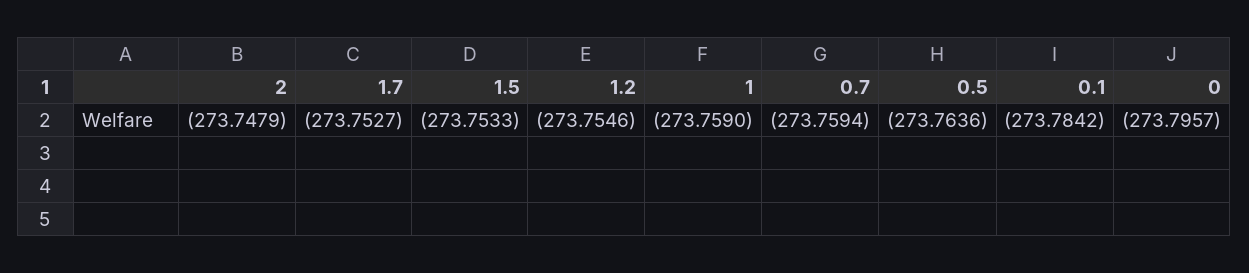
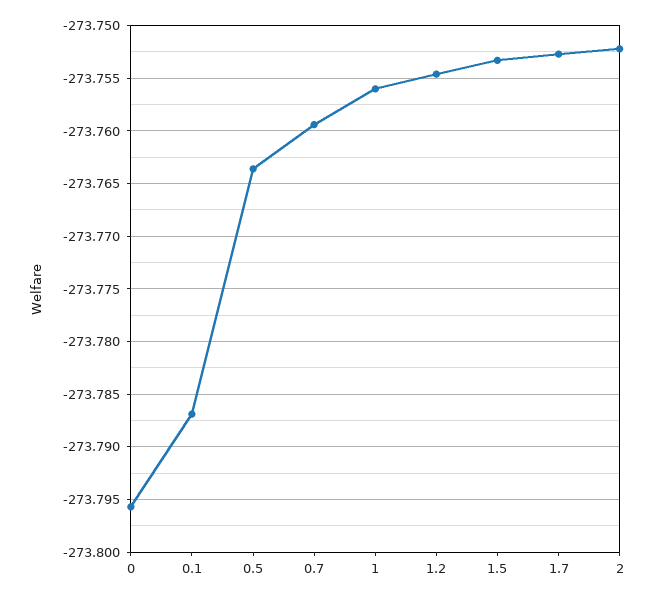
2: -273.7479 -> -273.752
1: -273.759 -> -273.756
0.1: -273.7842 -> -273.787

